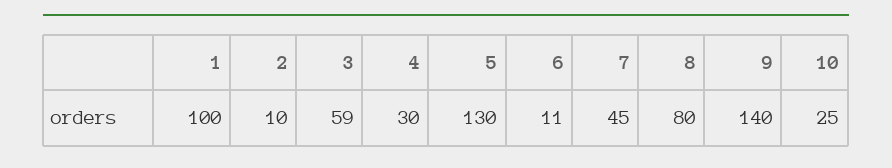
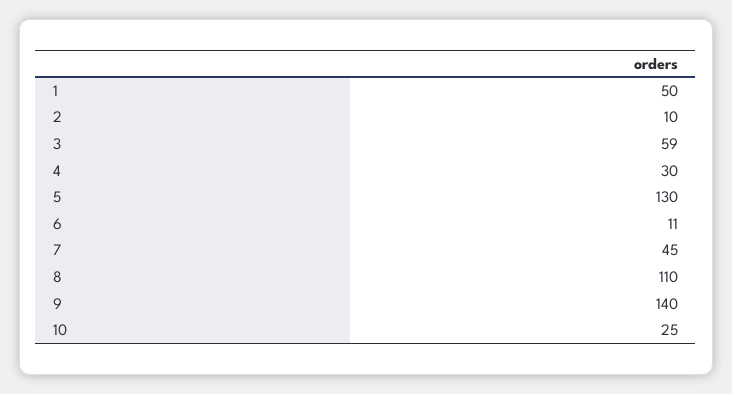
1: 100 -> 50
8: 80 -> 110

